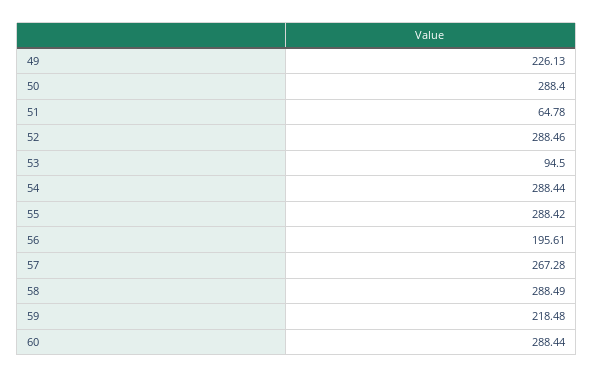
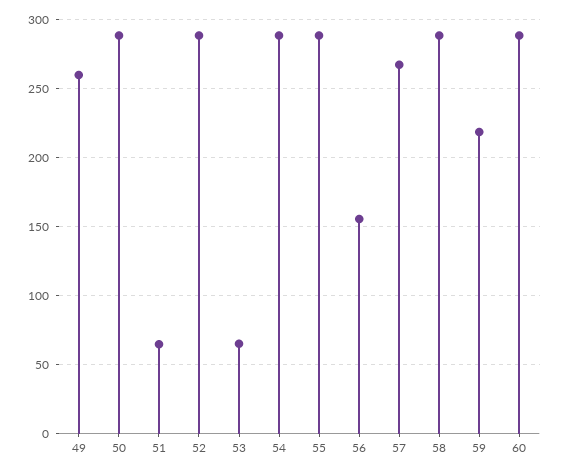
49: 226.13 -> 260
53: 94.5 -> 65
56: 195.61 -> 155

